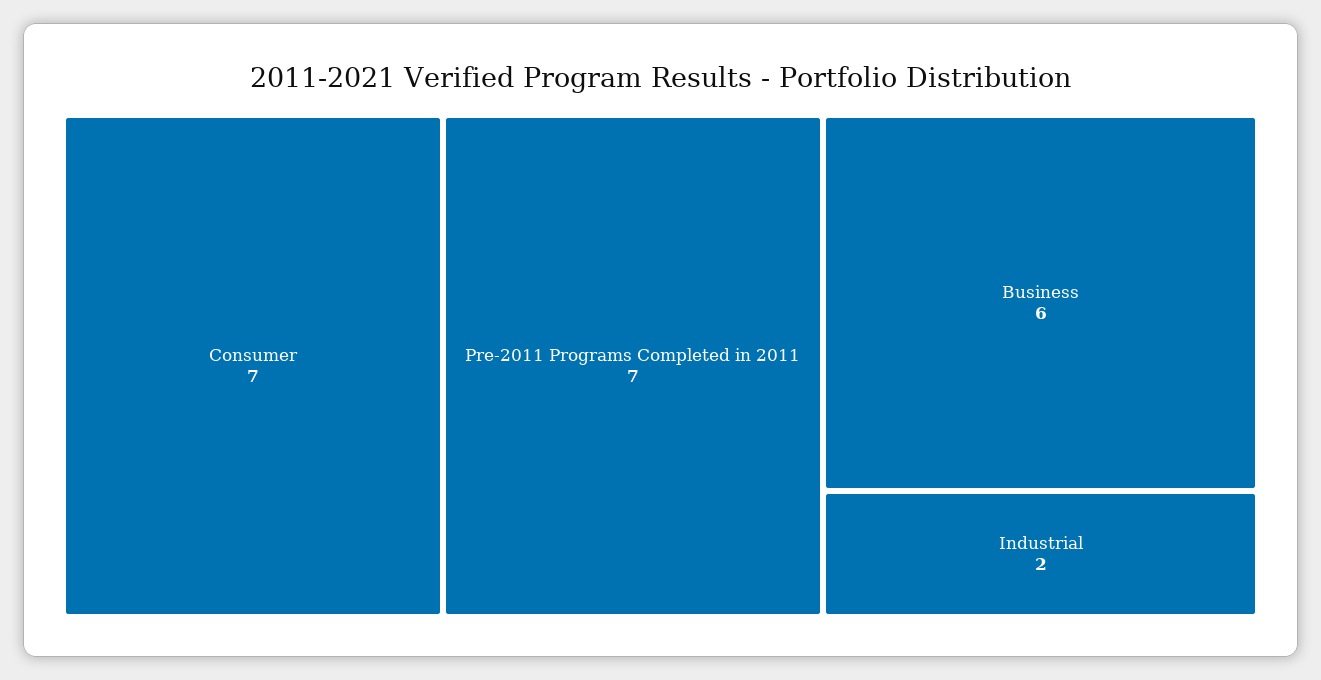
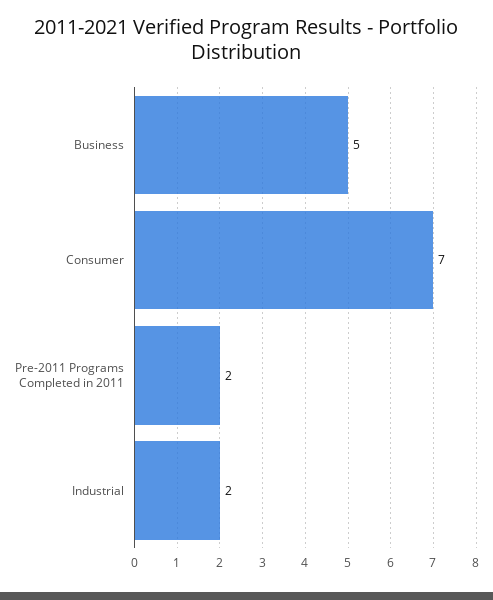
Pre-2011 Programs Completed in 2011: 7 -> 2
Business: 6 -> 5

